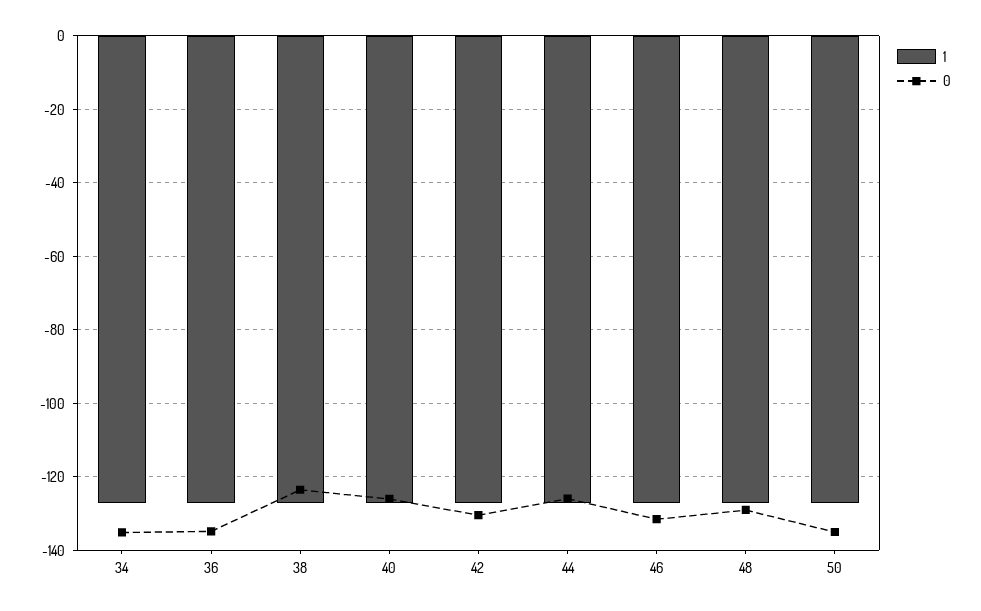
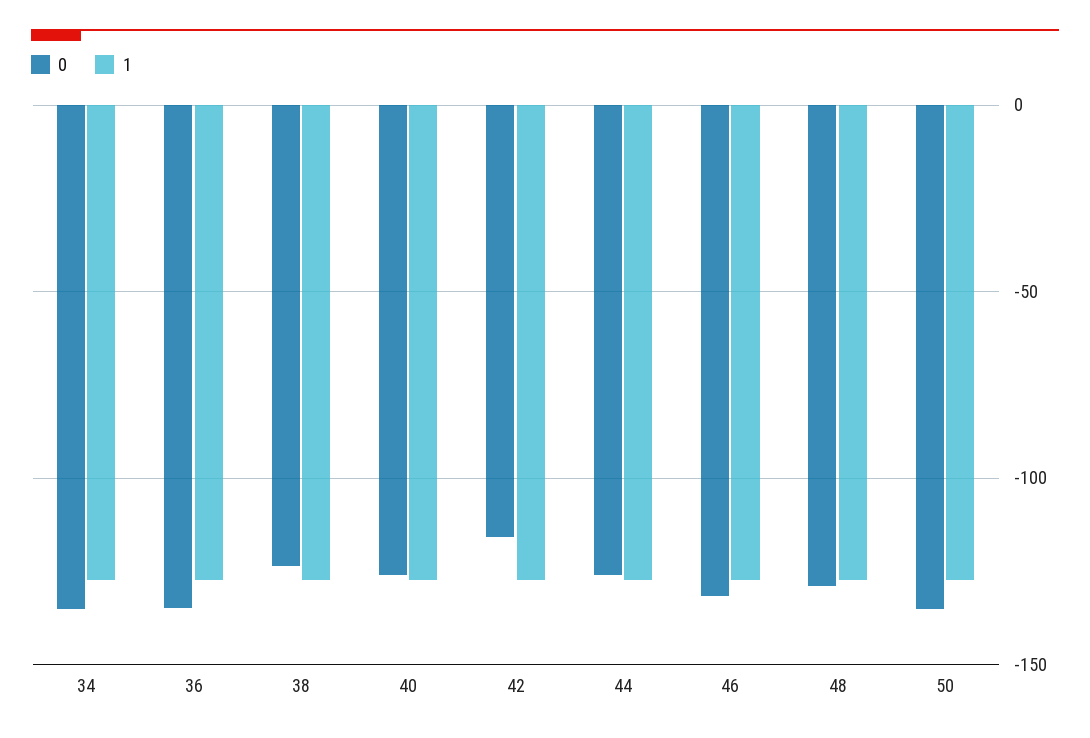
0, 42: -130 -> -115

